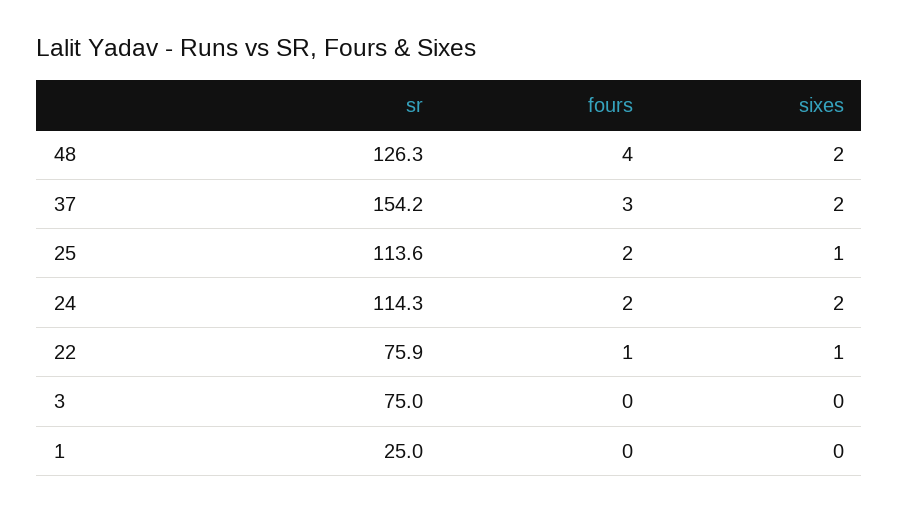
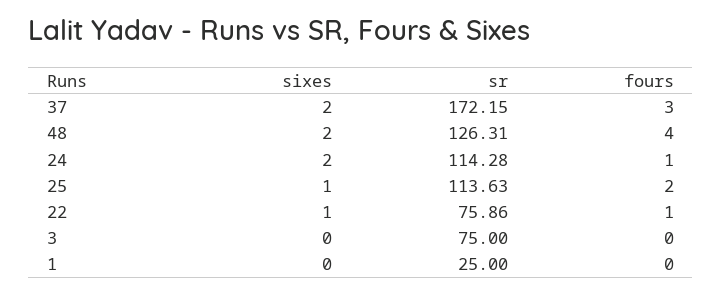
sr, 37: 154.2 -> 172.15
fours, 24: 2 -> 1

